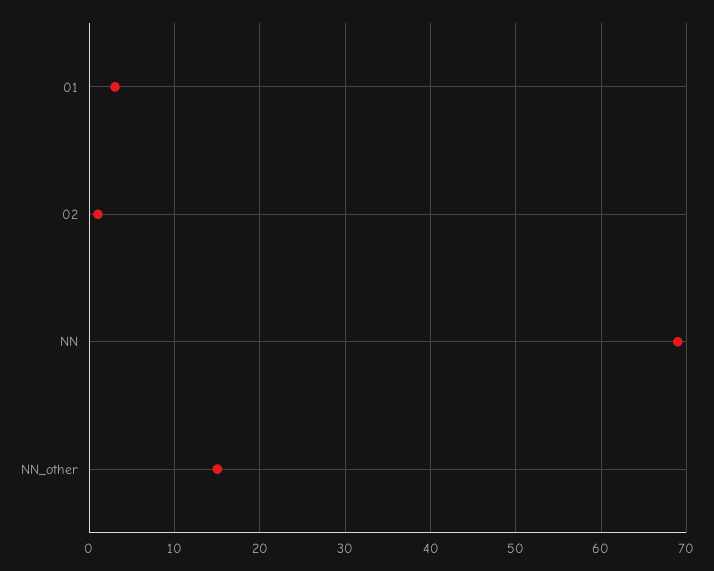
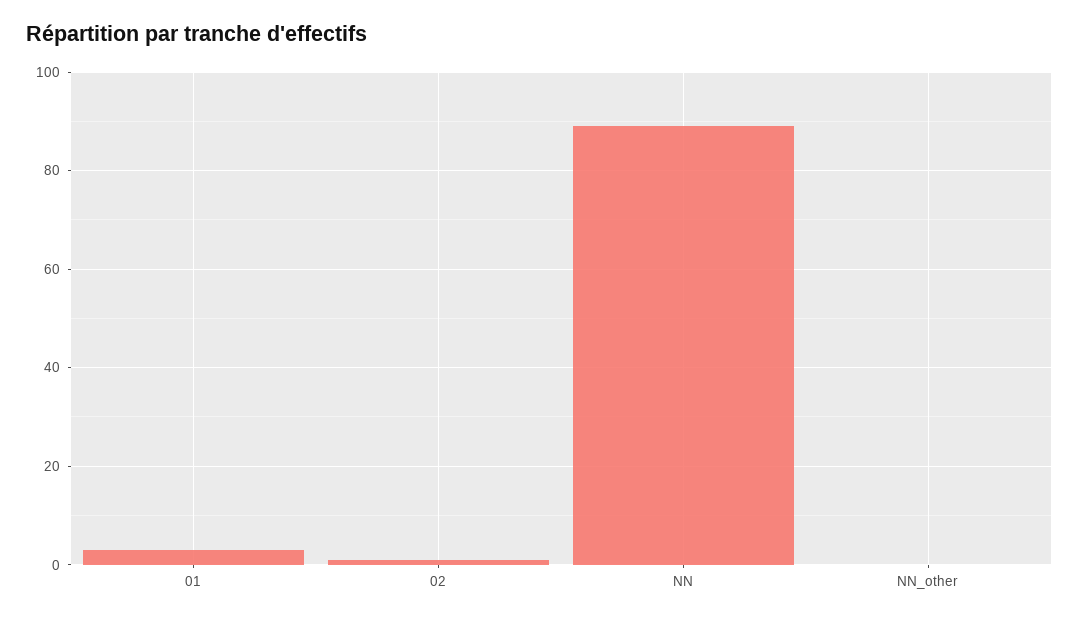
NN: 69 -> 90
NN_other: 15 -> 0

